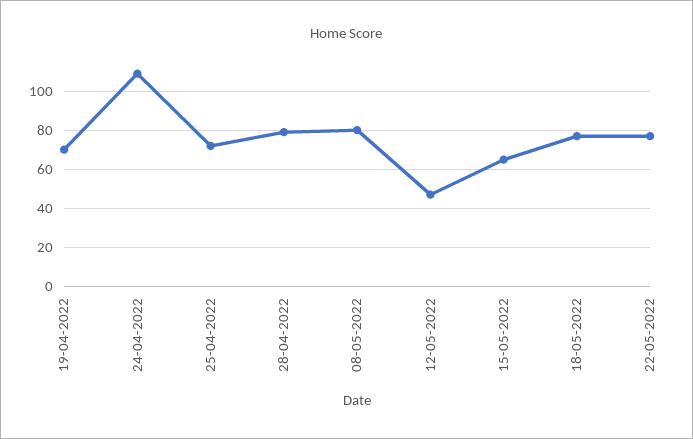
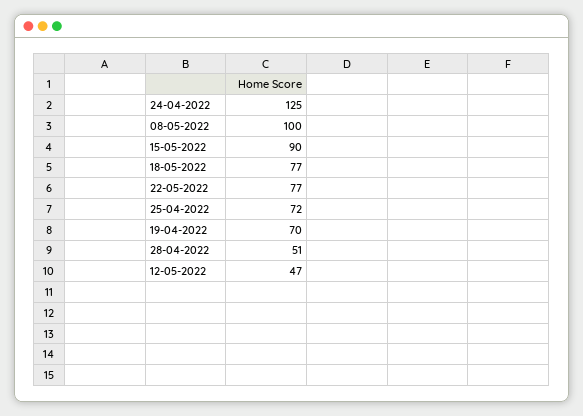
24-04-2022: 110 -> 125
28-04-2022: 80 -> 51
08-05-2022: 80 -> 100
15-05-2022: 65 -> 90

